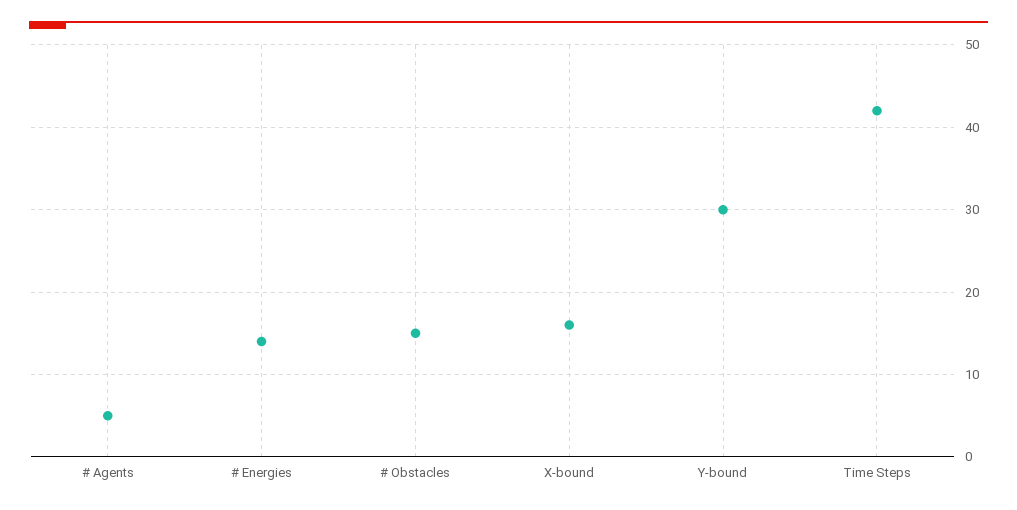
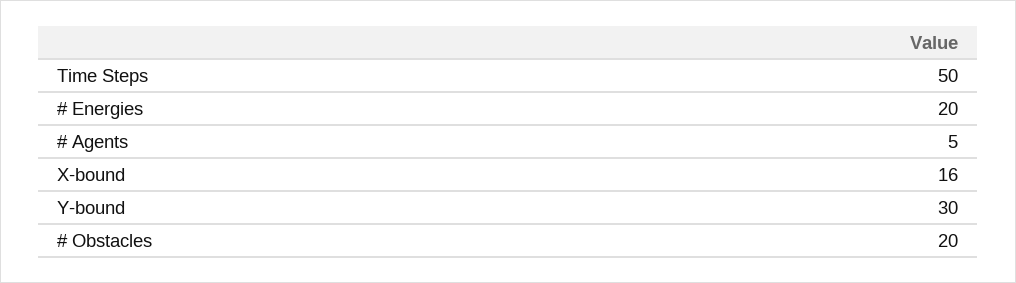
# Energies: 14 -> 20
# Obstacles: 15 -> 20
Time Steps: 42 -> 50

